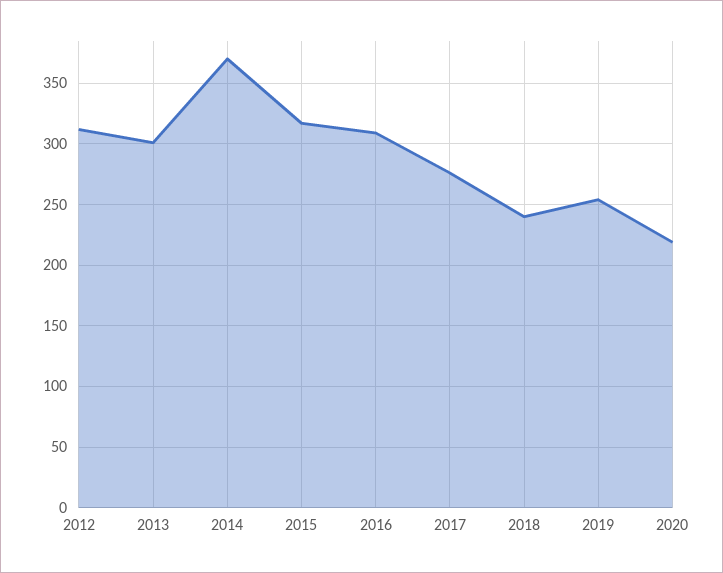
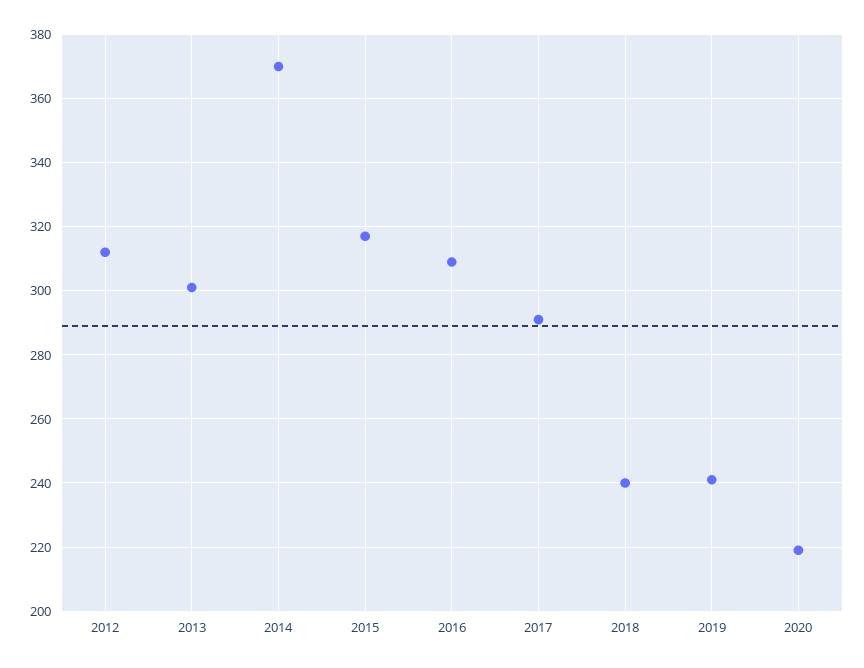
2017: 275 -> 290
2019: 255 -> 240

